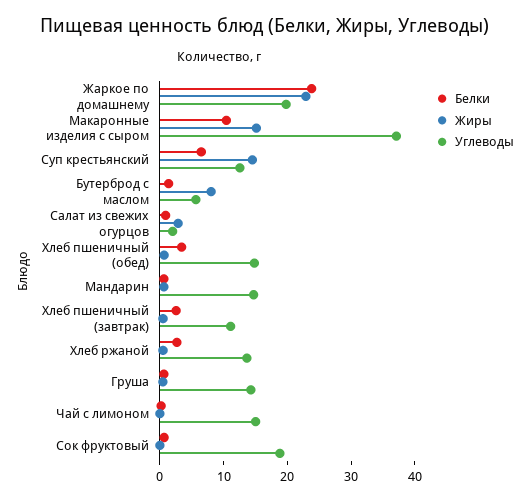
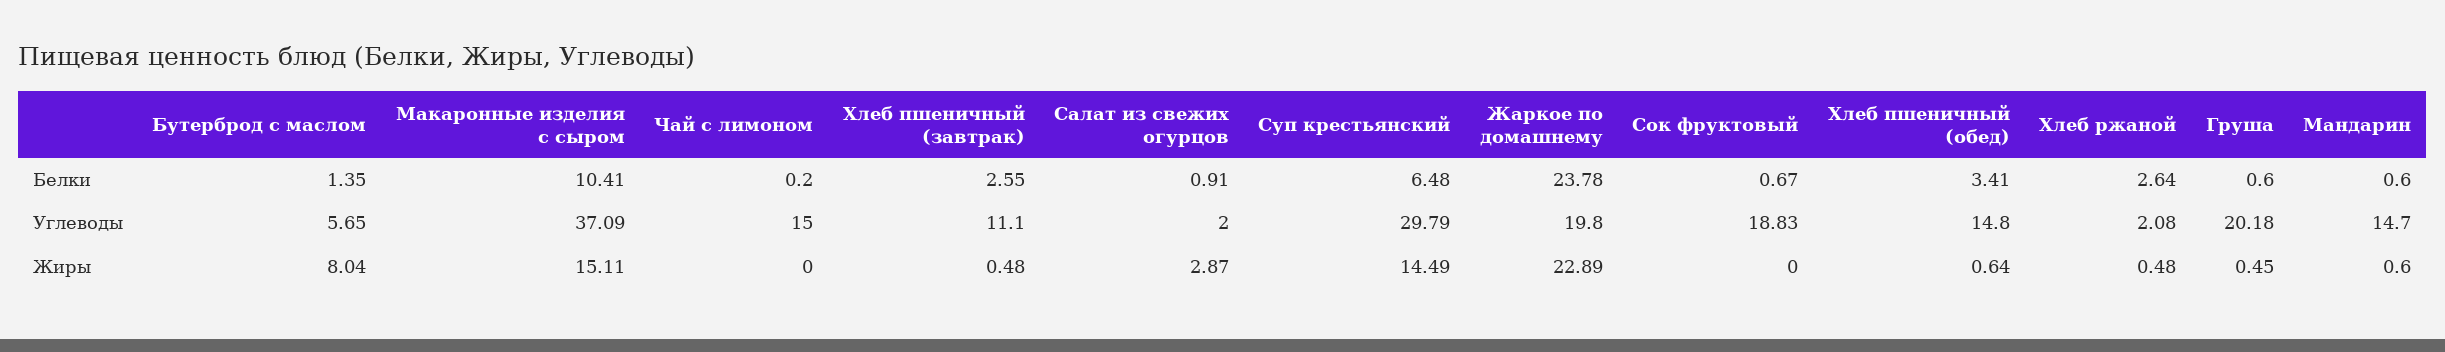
Углеводы, Суп крестьянский: 12 -> 29.79
Углеводы, Хлеб ржаной: 14 -> 2.08
Углеводы, Груша: 14 -> 20.18

